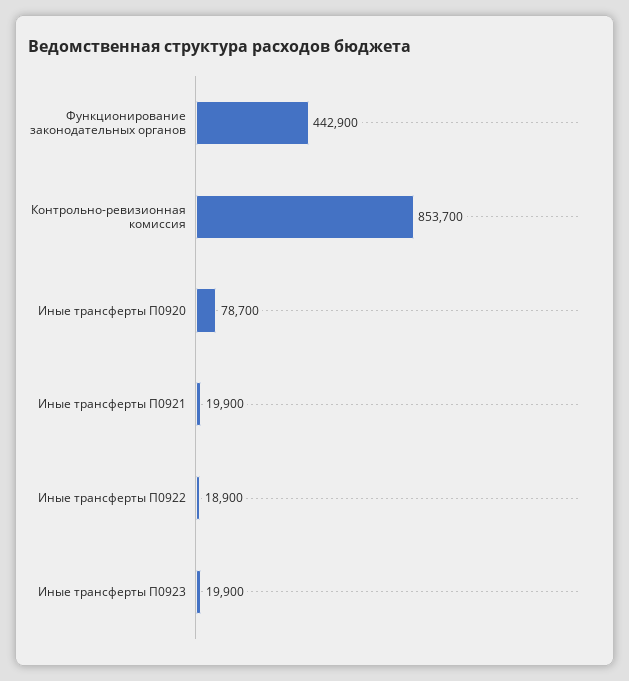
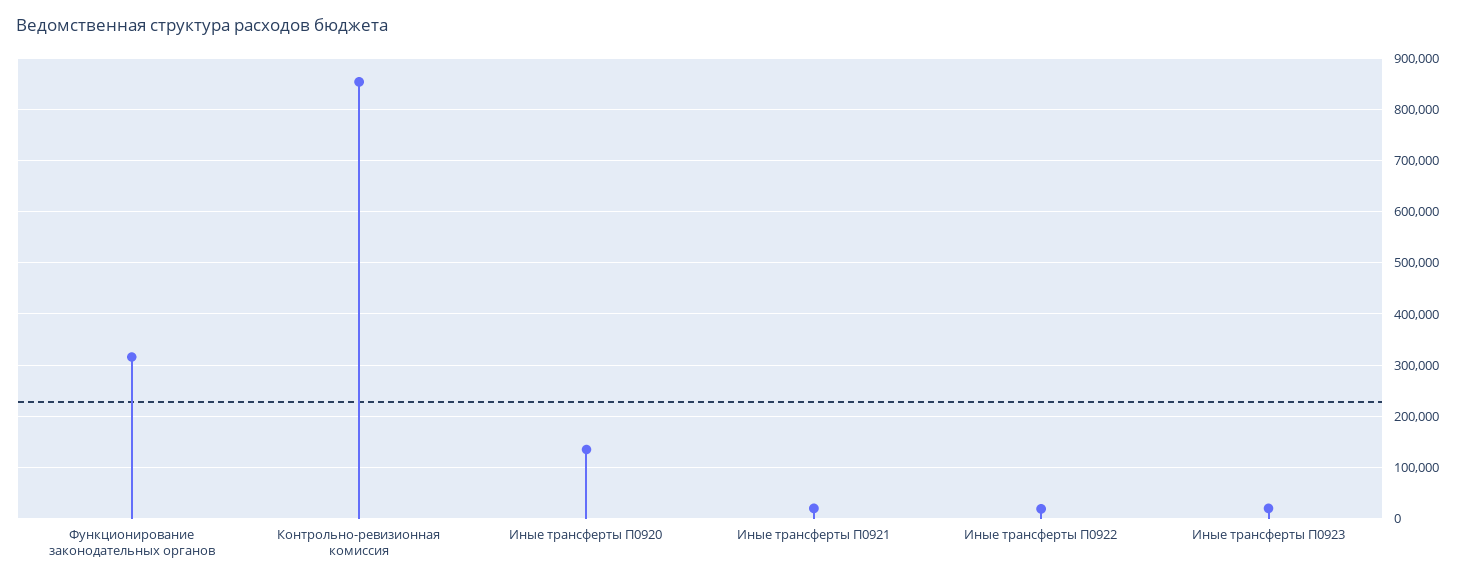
Функционирование законодательных органов: 442900 -> 320000
Иные трансферты П0920: 78700 -> 140000

